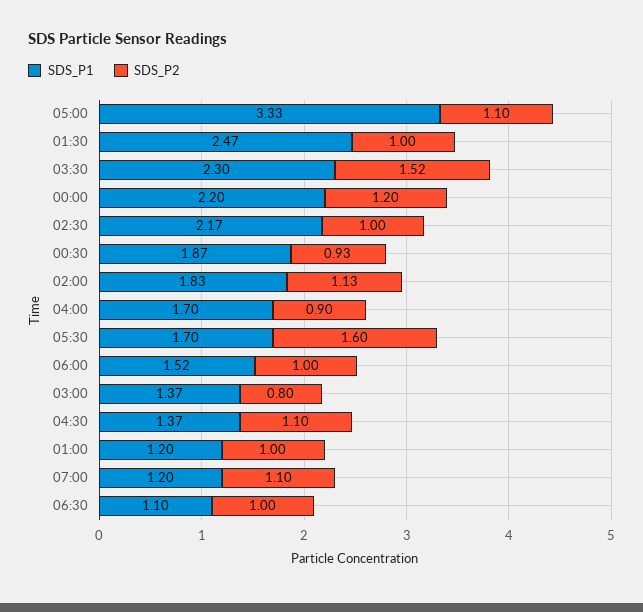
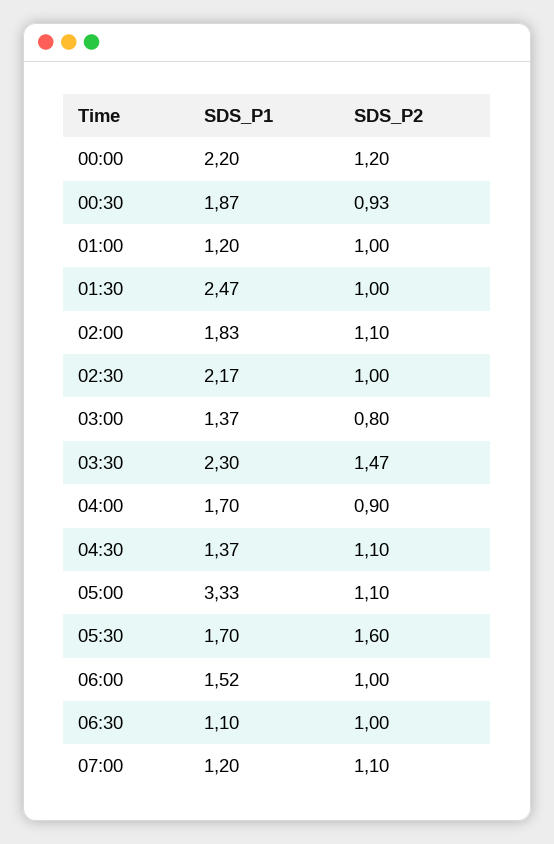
SDS_P2, 03:30: 1.52 -> 1.47
SDS_P2, 02:00: 1.13 -> 1.1

